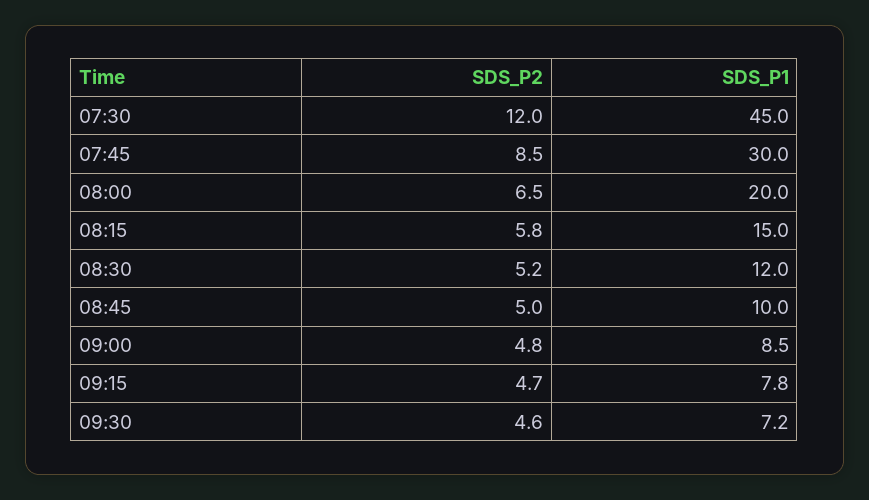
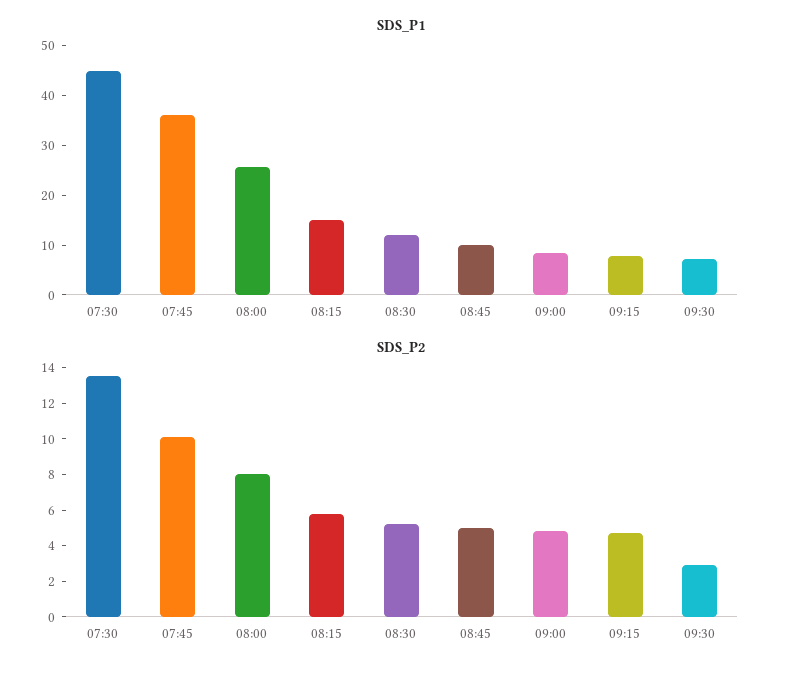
SDS_P2, 07:30: 12 -> 13.5
SDS_P2, 07:45: 8.5 -> 10
SDS_P1, 07:45: 30 -> 36
SDS_P2, 08:00: 6.5 -> 8
SDS_P1, 08:00: 20 -> 26
SDS_P2, 09:30: 4.6 -> 3

